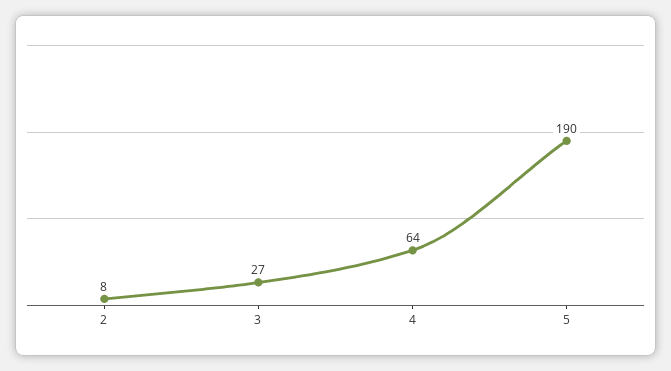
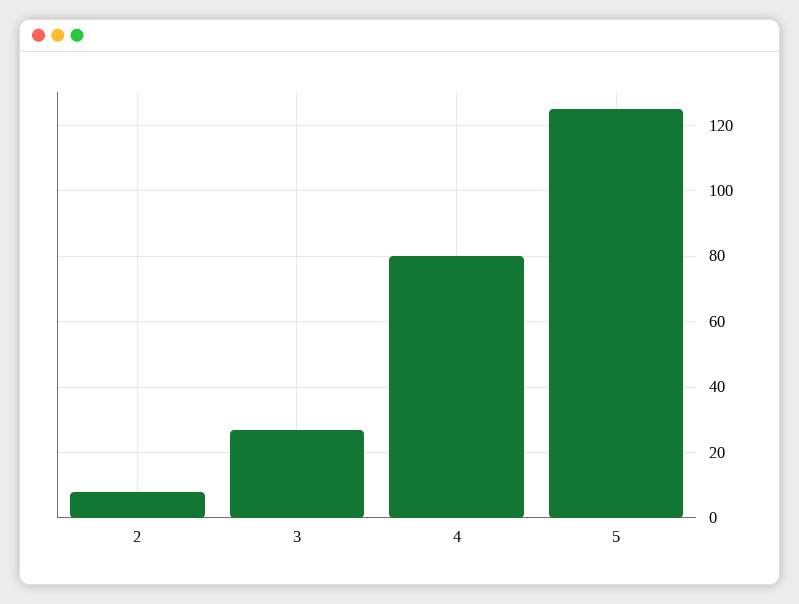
4: 64 -> 80
5: 190 -> 125

